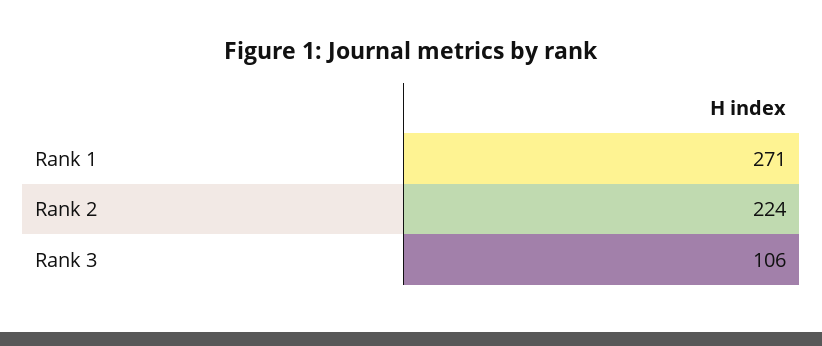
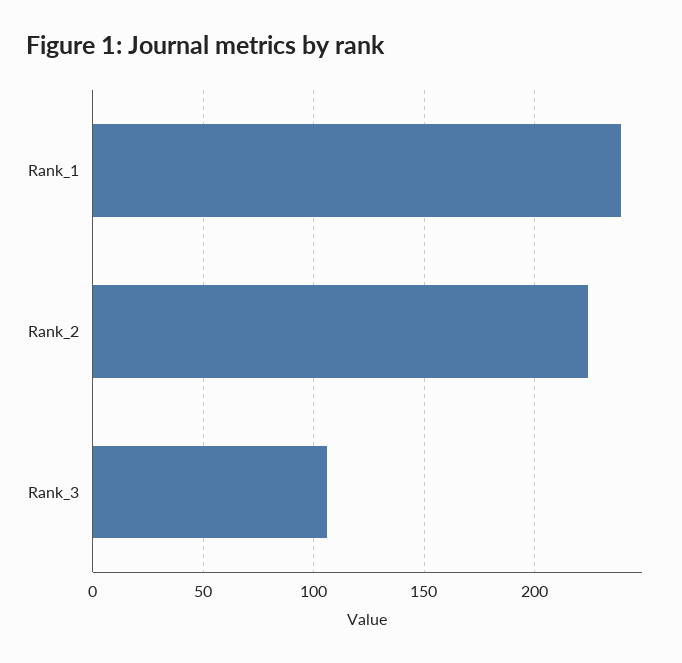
Rank 1: 271 -> 240

